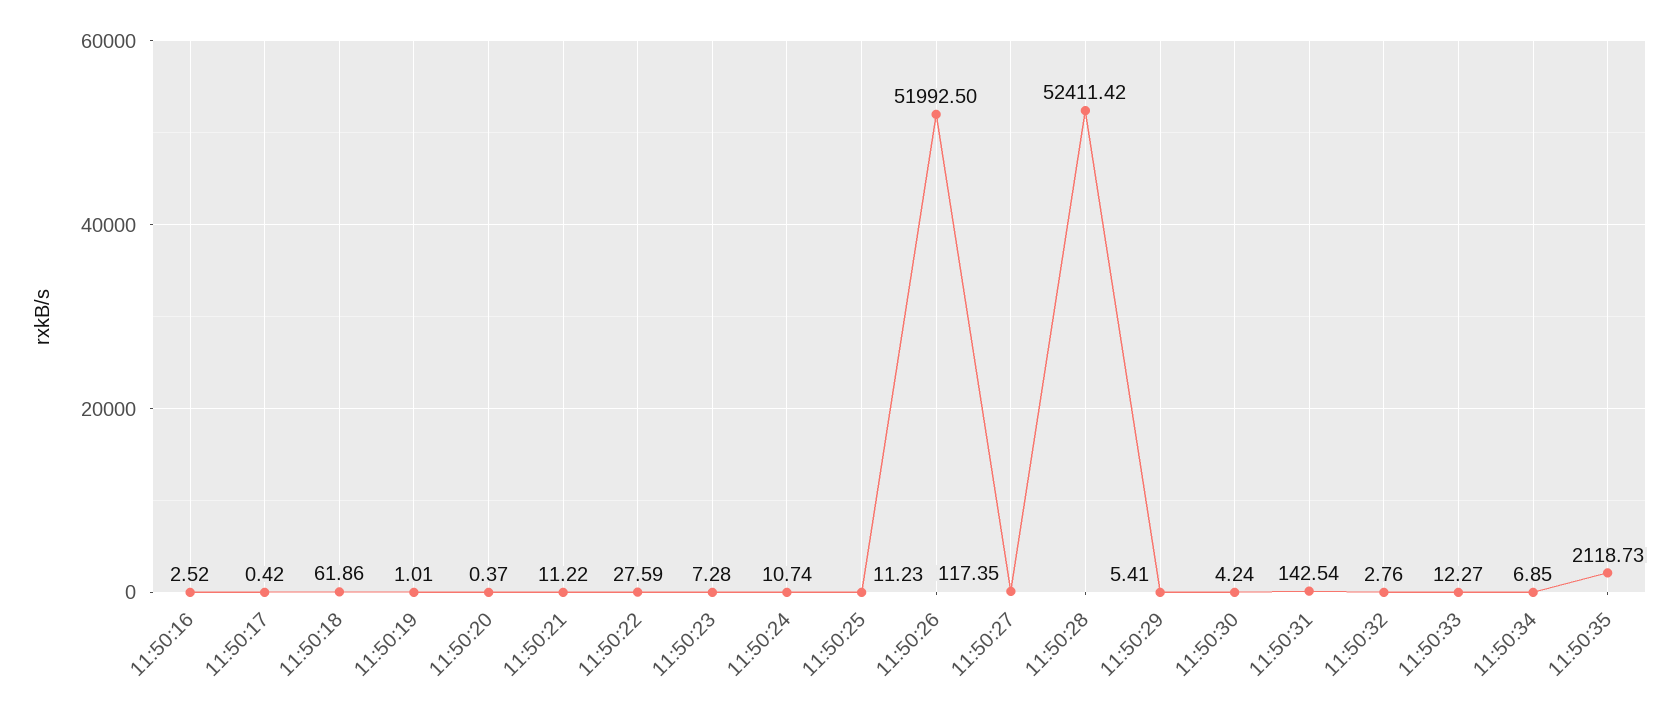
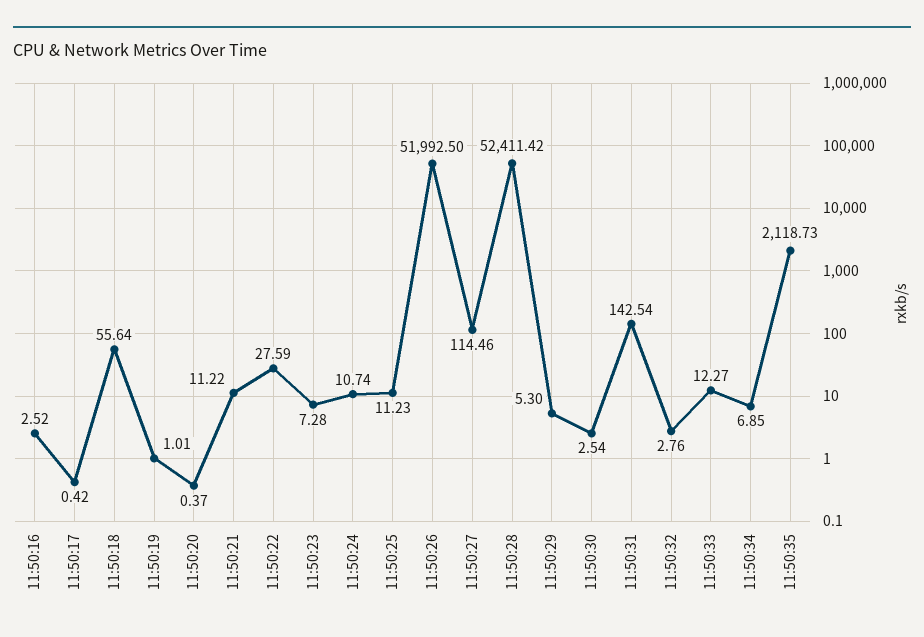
11:50:18: 61.86 -> 55.64
11:50:27: 117.35 -> 114.46
11:50:29: 5.41 -> 5.3
11:50:30: 4.24 -> 2.54

